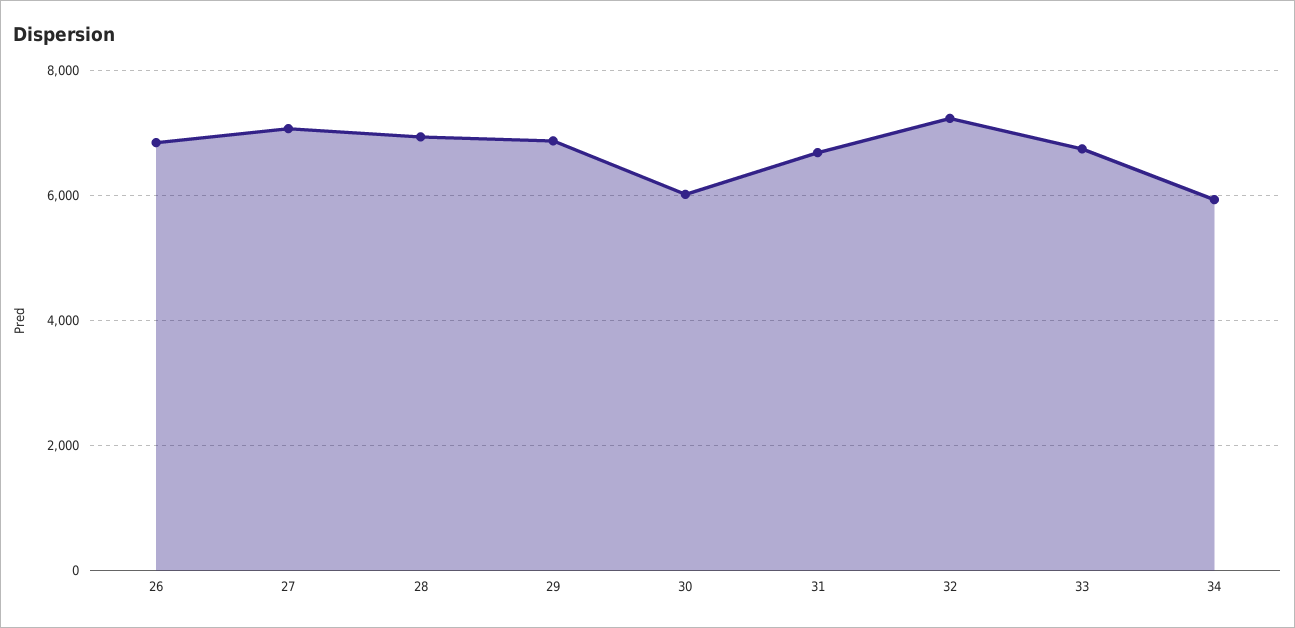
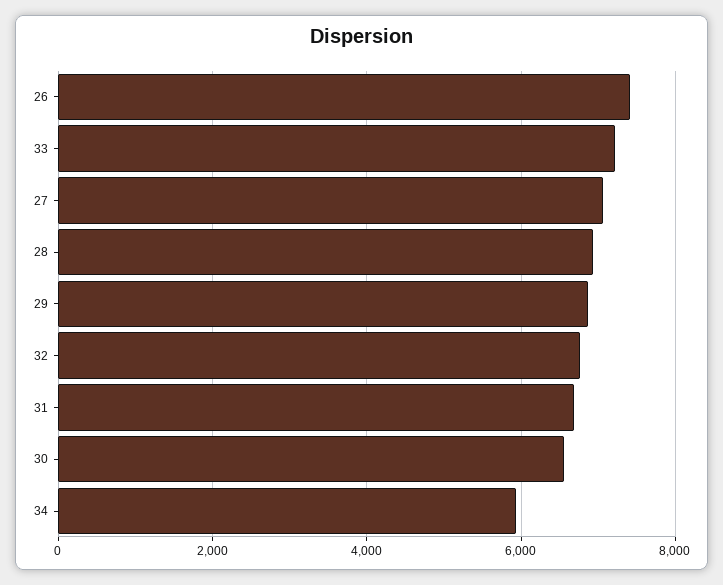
26: 6800 -> 7400
30: 6000 -> 6600
32: 7200 -> 6800
33: 6800 -> 7200

